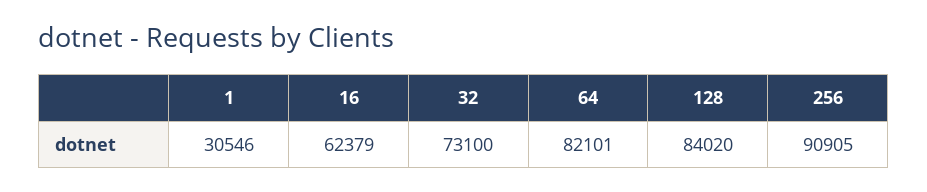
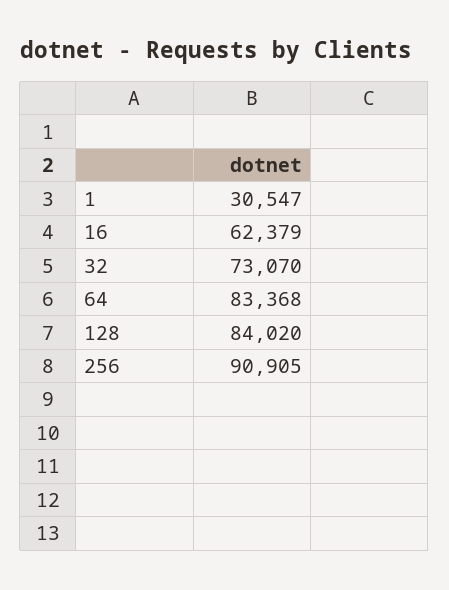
1: 30546 -> 30547
32: 73100 -> 73070
64: 82101 -> 83368

